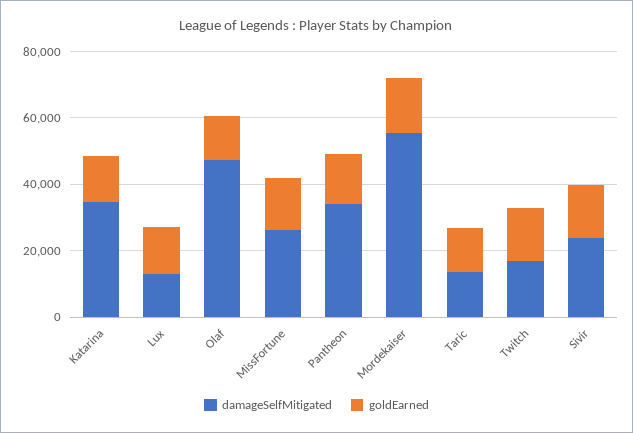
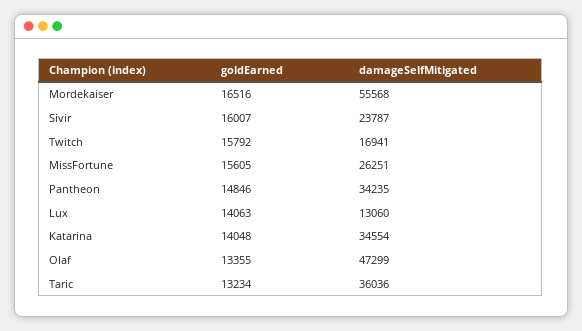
damageSelfMitigated, Taric: 15000 -> 36036

